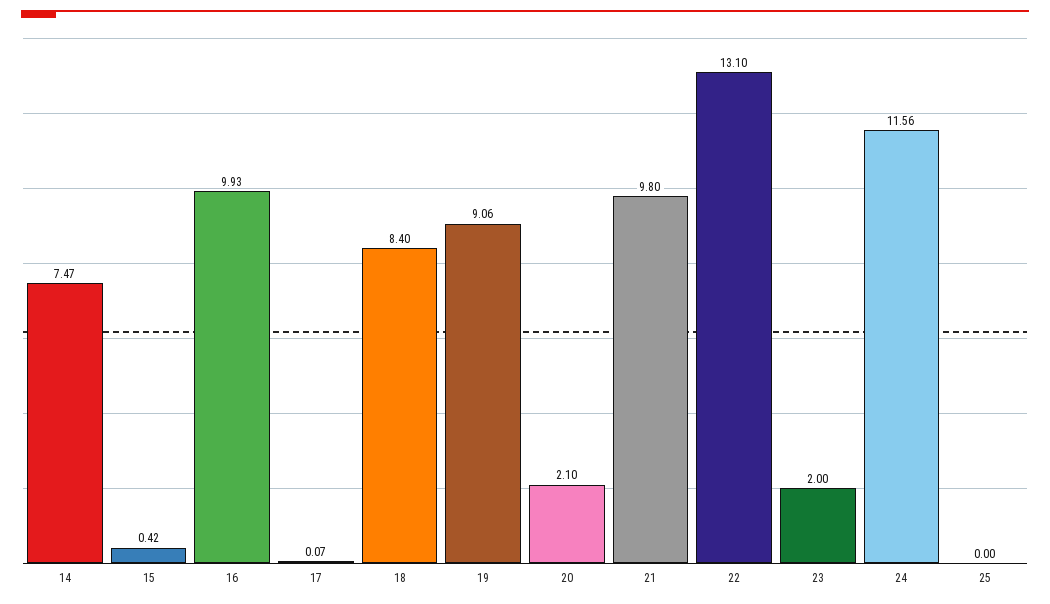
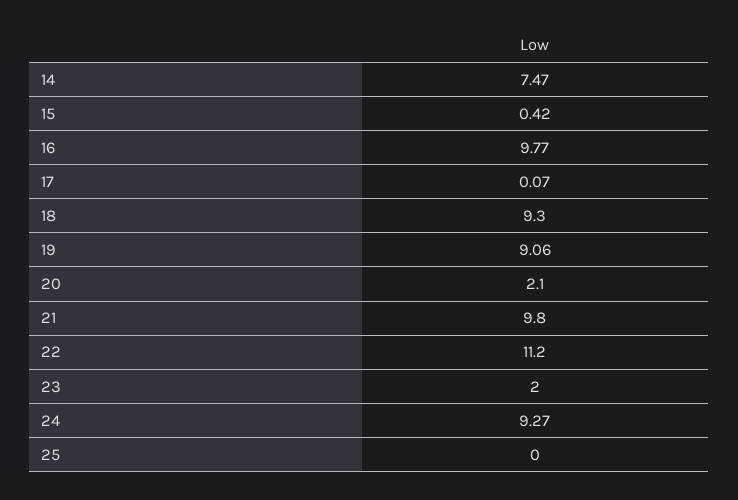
16: 9.93 -> 9.77
18: 8.4 -> 9.3
22: 13.1 -> 11.2
24: 11.56 -> 9.27

